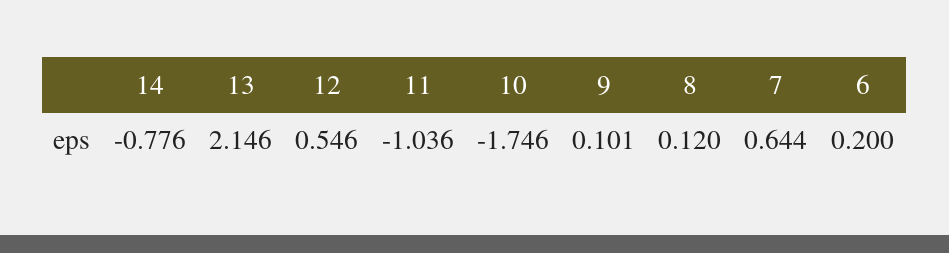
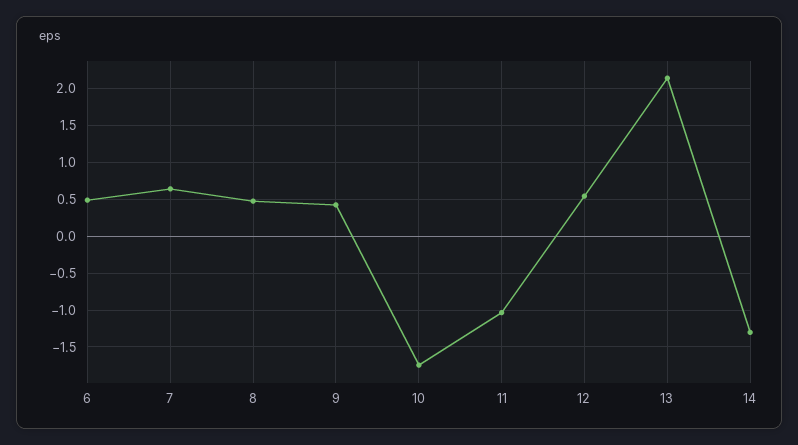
14: -0.776 -> -1.3
9: 0.101 -> 0.4
8: 0.12 -> 0.5
6: 0.2 -> 0.5

